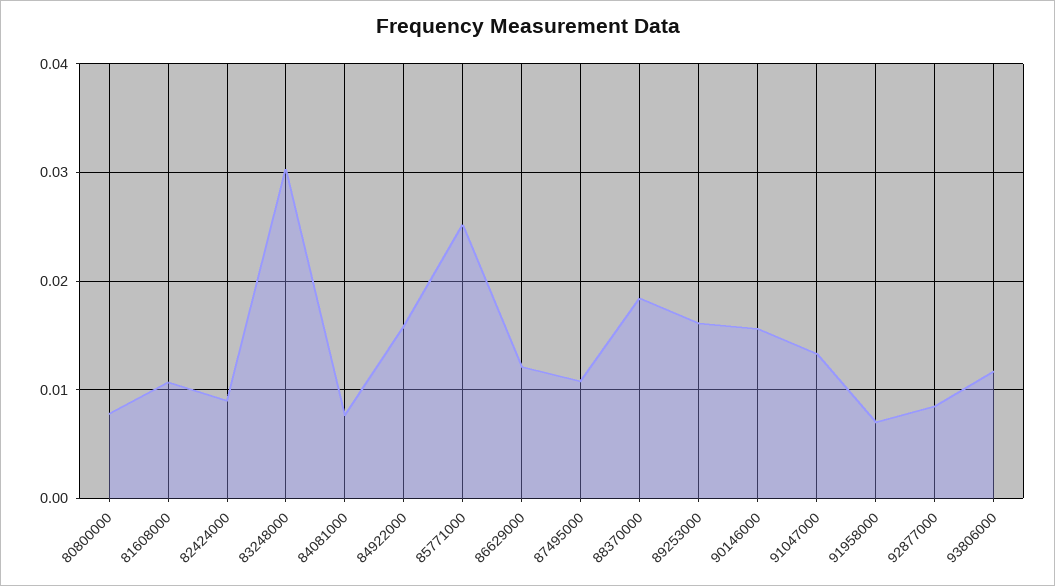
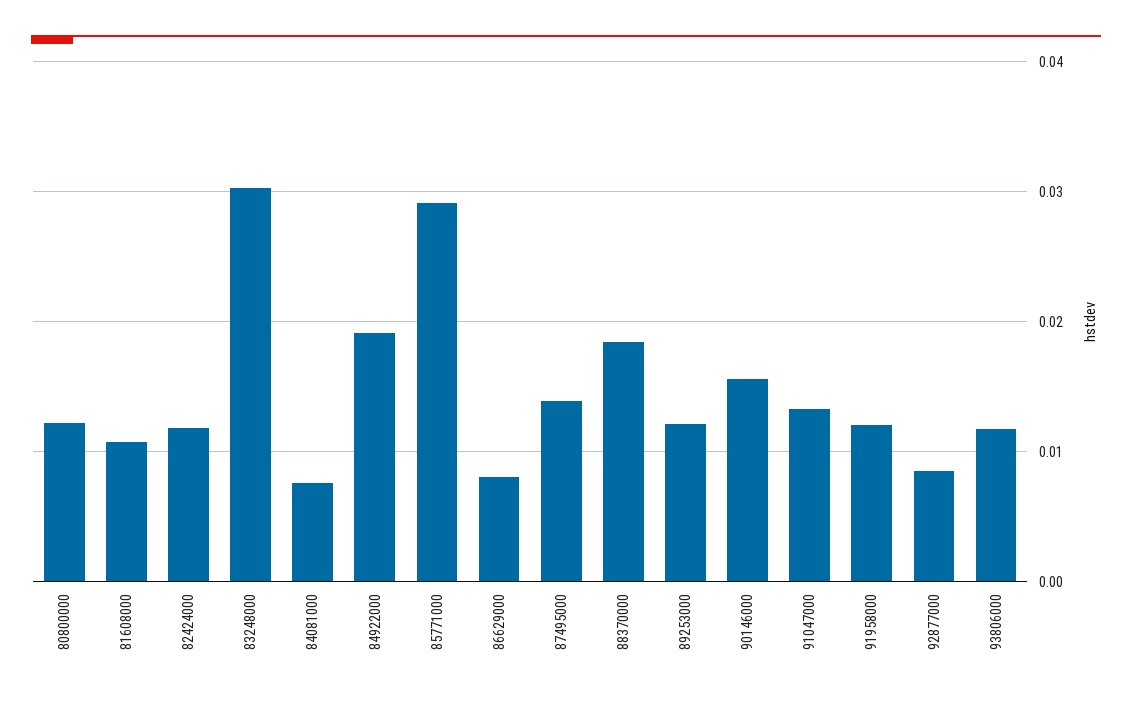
80800000: 0.008 -> 0.012
82424000: 0.009 -> 0.012
84922000: 0.016 -> 0.019
85771000: 0.025 -> 0.029
86629000: 0.012 -> 0.008
87495000: 0.011 -> 0.014
89253000: 0.016 -> 0.012
91958000: 0.007 -> 0.012

